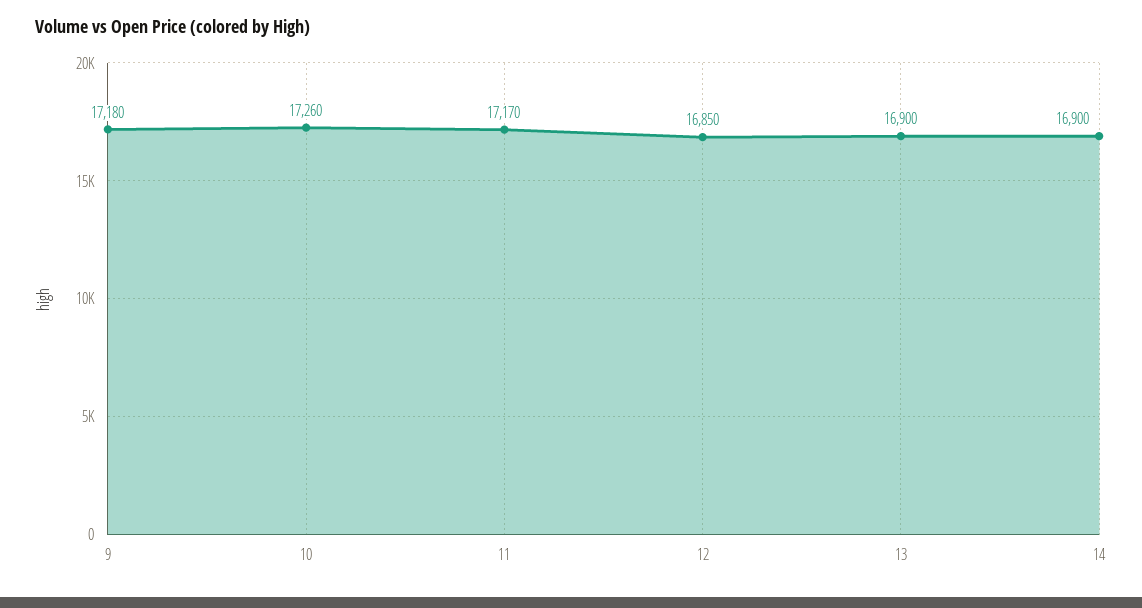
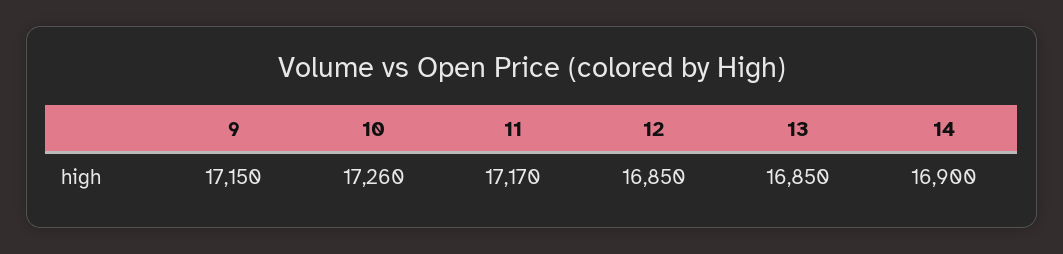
9: 17180 -> 17150
13: 16900 -> 16850

